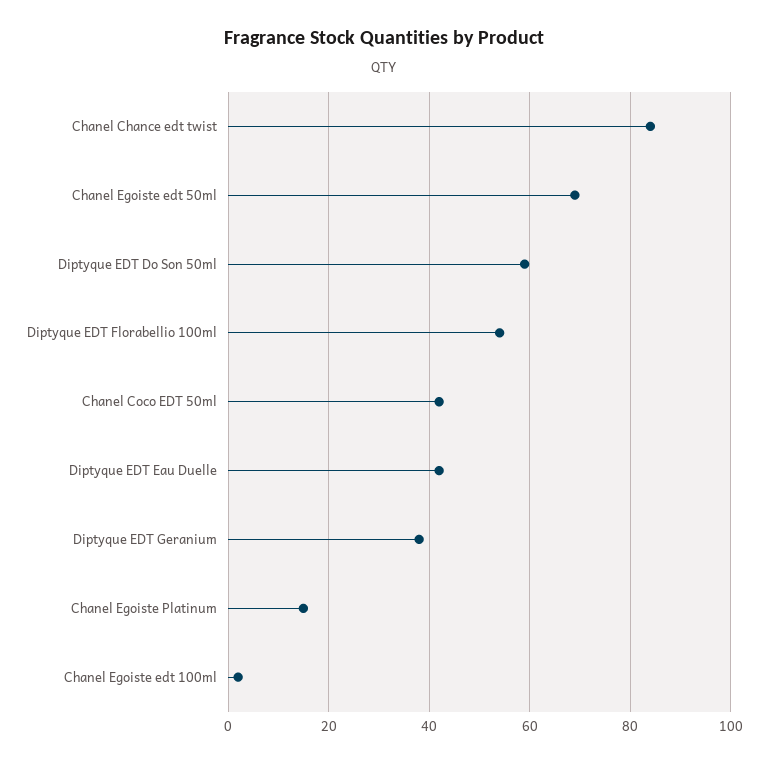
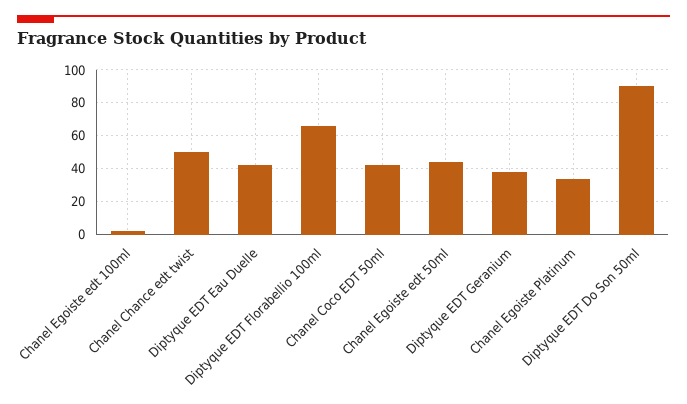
Chanel Chance edt twist: 85 -> 50
Chanel Egoiste edt 50ml: 70 -> 45
Diptyque EDT Do Son 50ml: 60 -> 90
Diptyque EDT Florabellio 100ml: 55 -> 65
Chanel Egoiste Platinum: 15 -> 35

